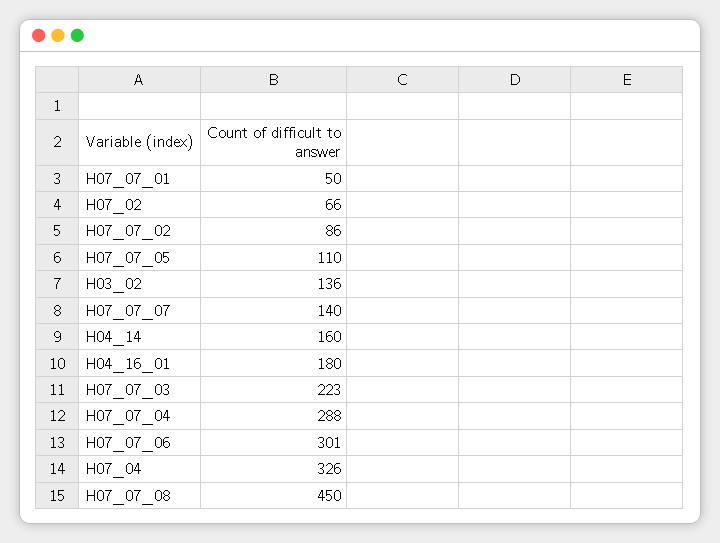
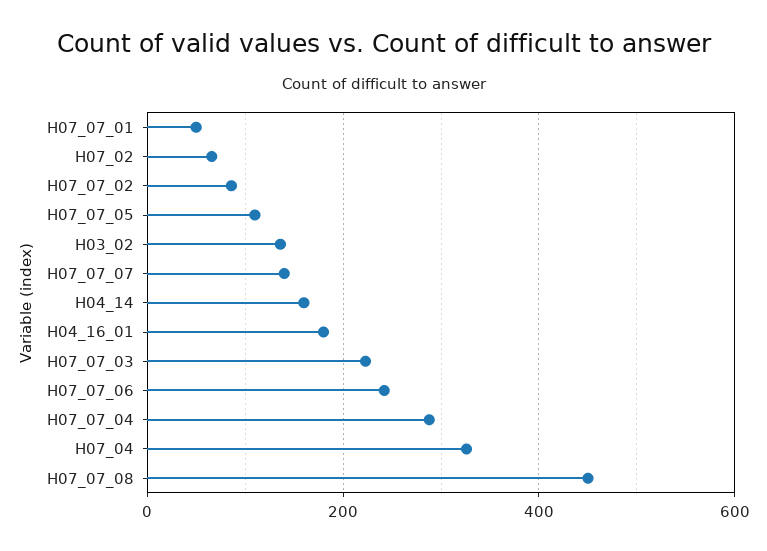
H07_07_06: 301 -> 240

